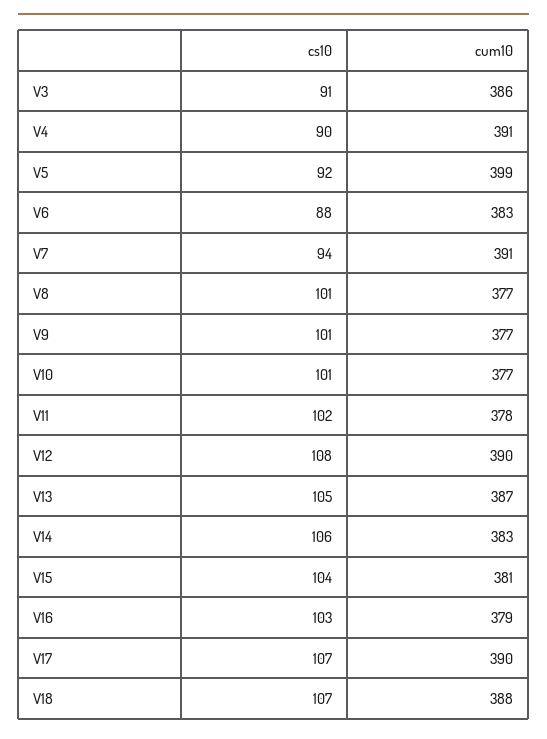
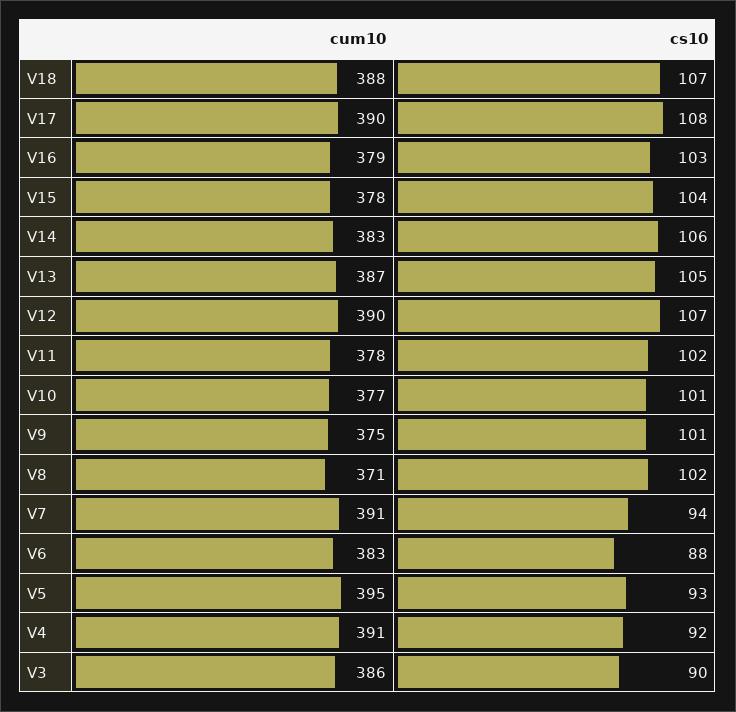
cs10, V3: 91 -> 90
cs10, V4: 90 -> 92
cs10, V5: 92 -> 93
cum10, V5: 399 -> 395
cs10, V8: 101 -> 102
cum10, V8: 377 -> 371
cum10, V9: 377 -> 375
cs10, V12: 108 -> 107
cum10, V15: 381 -> 378
cs10, V17: 107 -> 108

